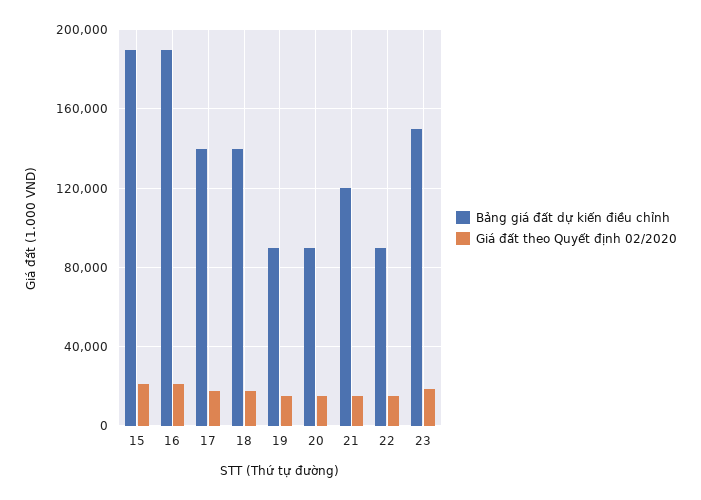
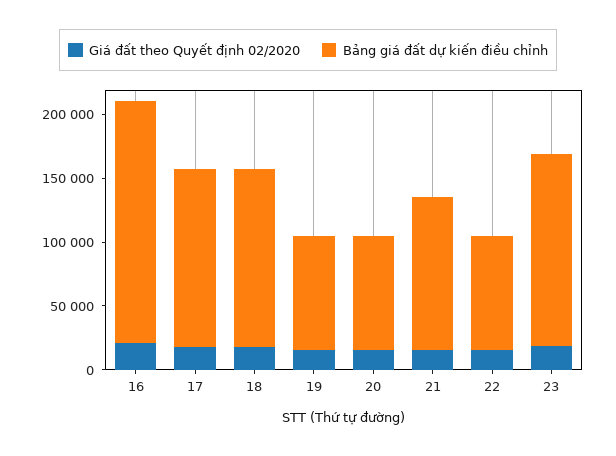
Bảng giá đất dự kiến điều chỉnh, 15: 190000 -> none
Giá đất theo Quyết định 02/2020, 15: 20000 -> none

